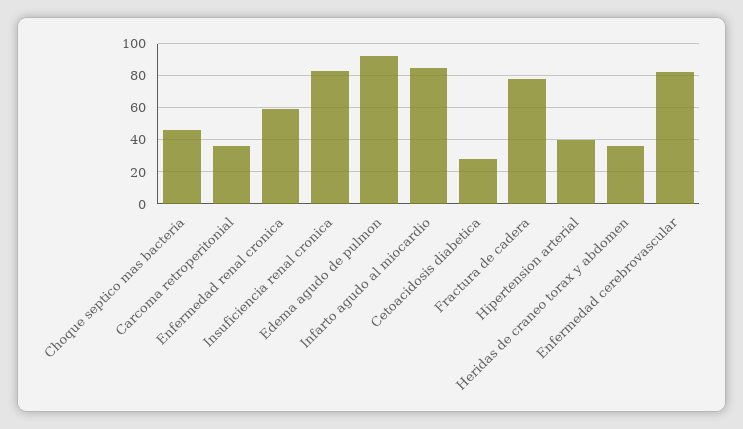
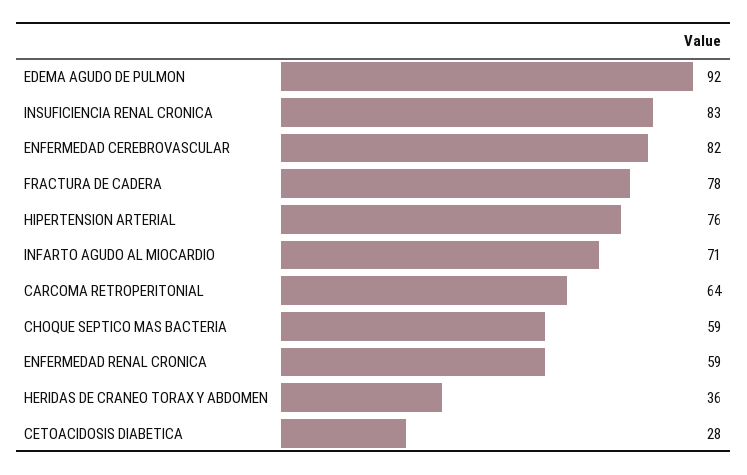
Choque septico mas bacteria: 45 -> 59
Carcoma retroperitonial: 35 -> 64
Infarto agudo al miocardio: 85 -> 71
Hipertension arterial: 40 -> 76

